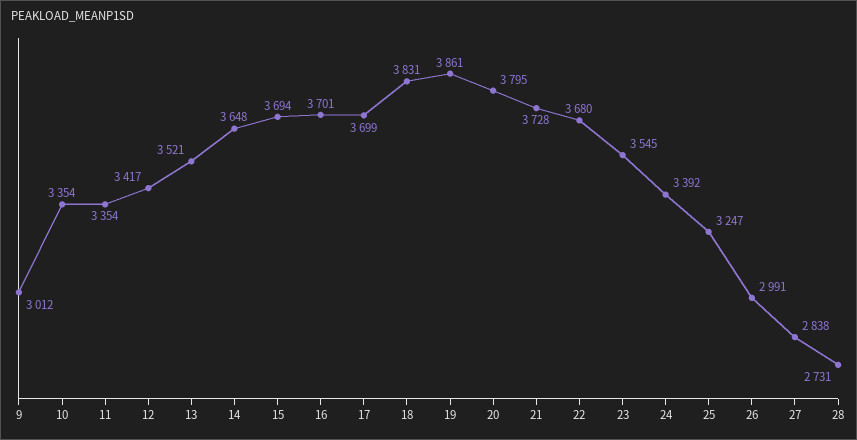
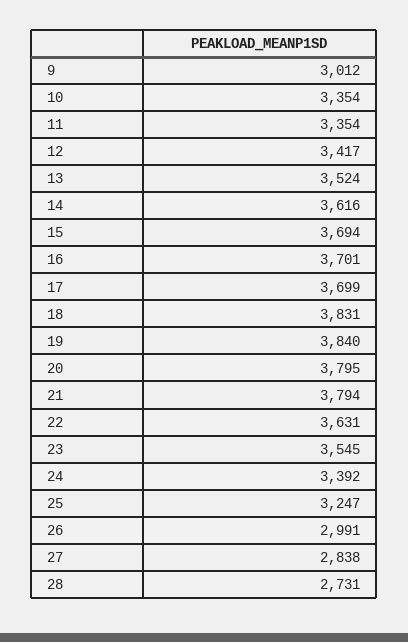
13: 3521 -> 3524
14: 3648 -> 3616
19: 3861 -> 3840
21: 3728 -> 3794
22: 3680 -> 3631

